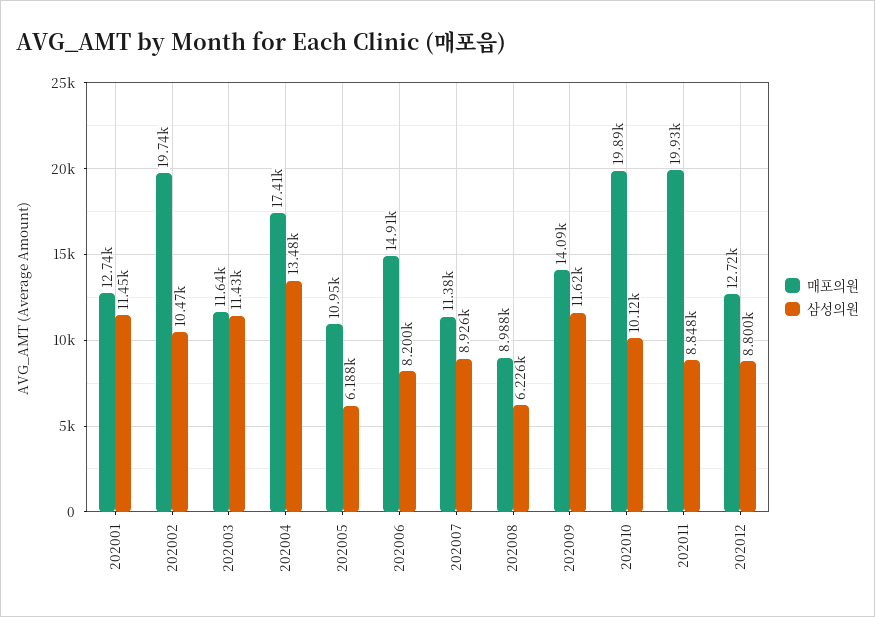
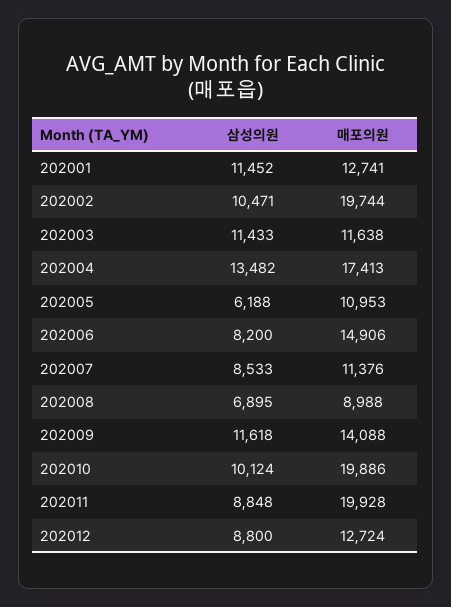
삼성의원, 202007: 8926 -> 8533
삼성의원, 202008: 6226 -> 6895

